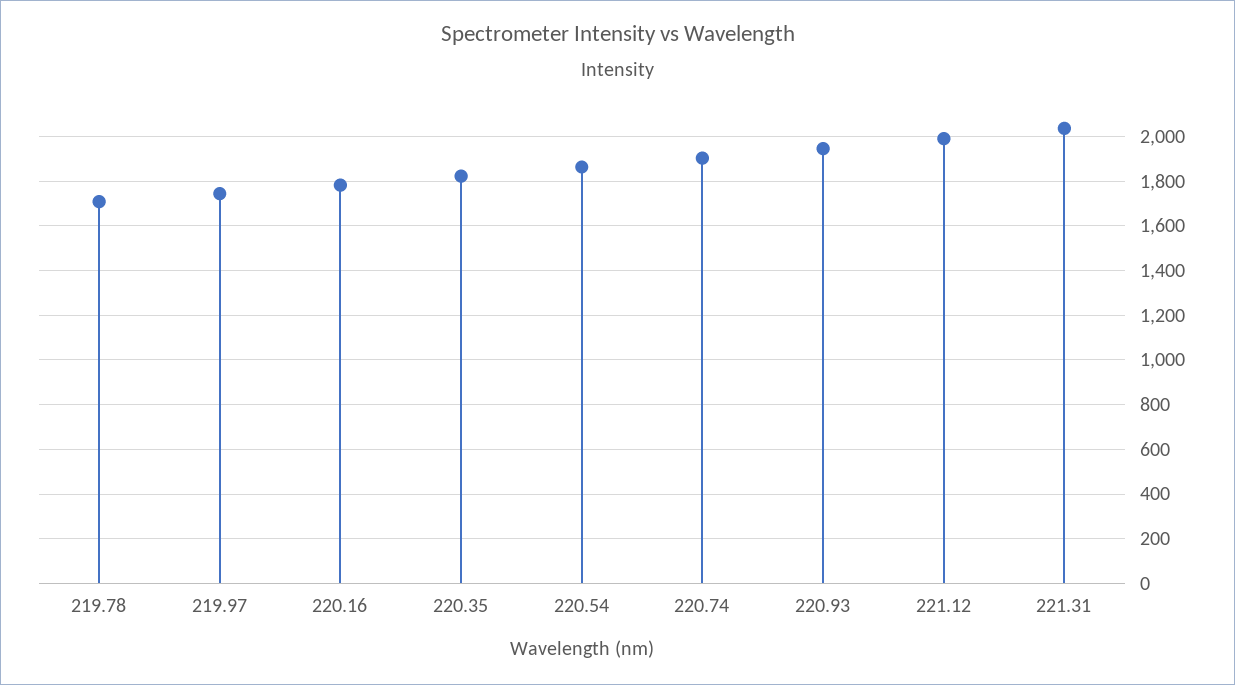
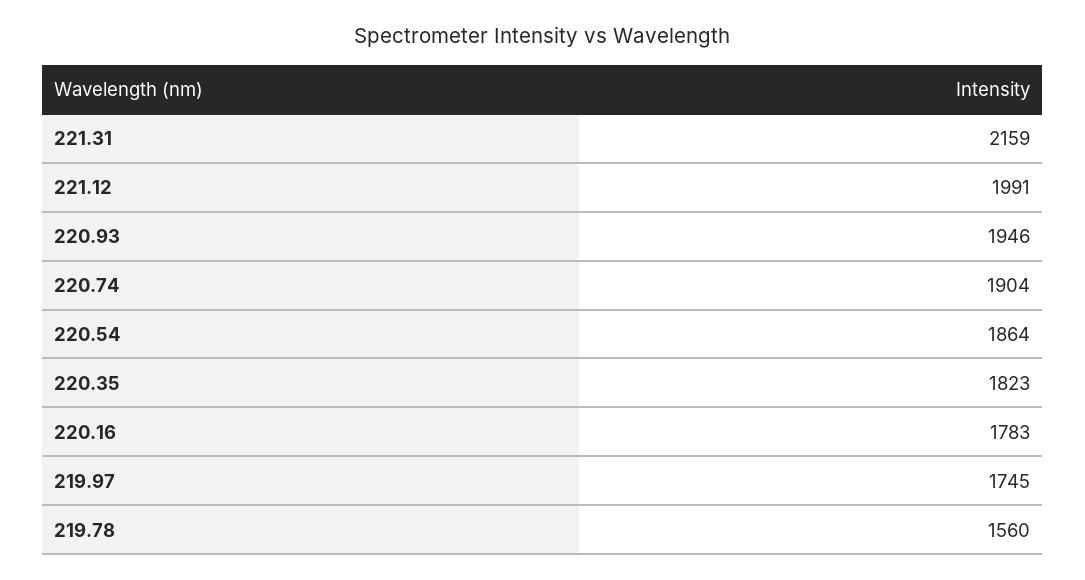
219.78: 1700 -> 1560
221.31: 2050 -> 2159

